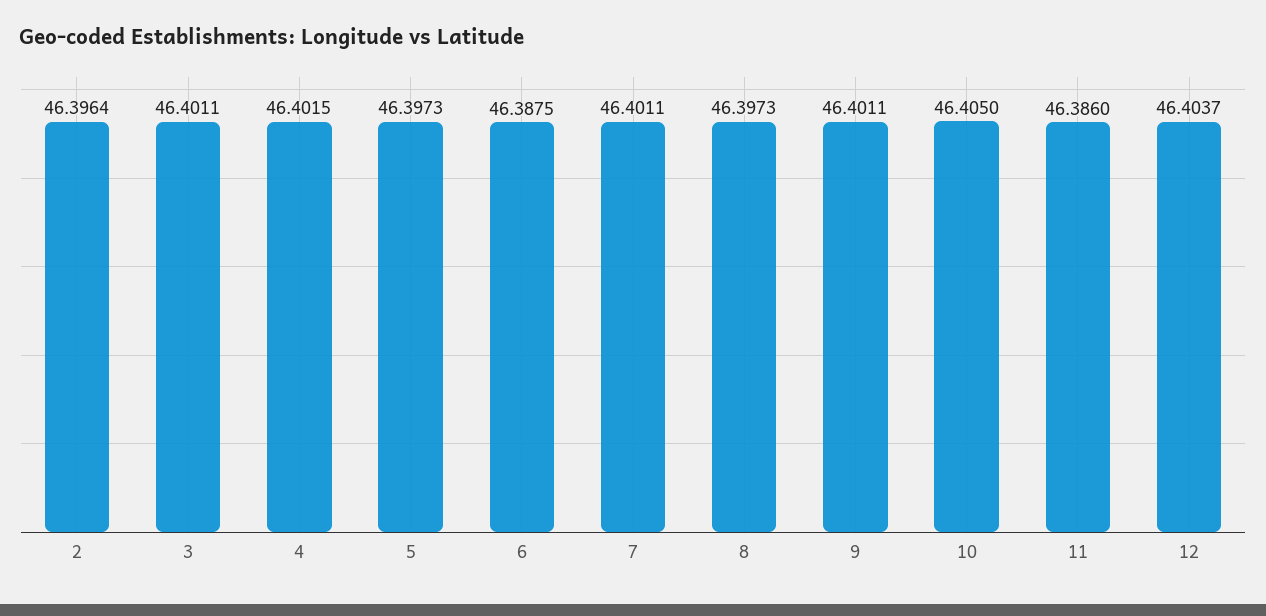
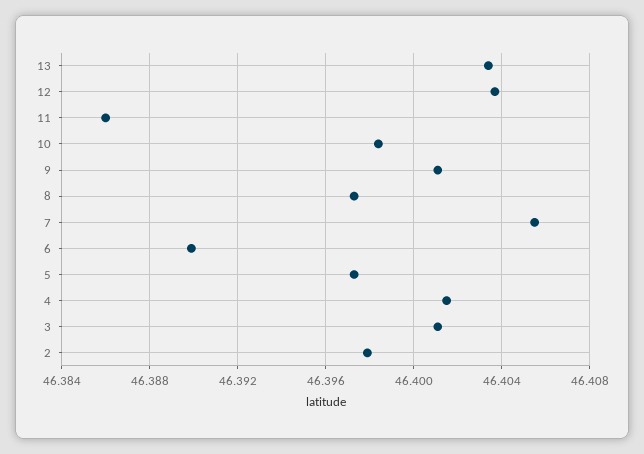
2: 46.3964 -> 46.398
6: 46.3875 -> 46.39
7: 46.4011 -> 46.4055
10: 46.405 -> 46.3985
13: none -> 46.4035

